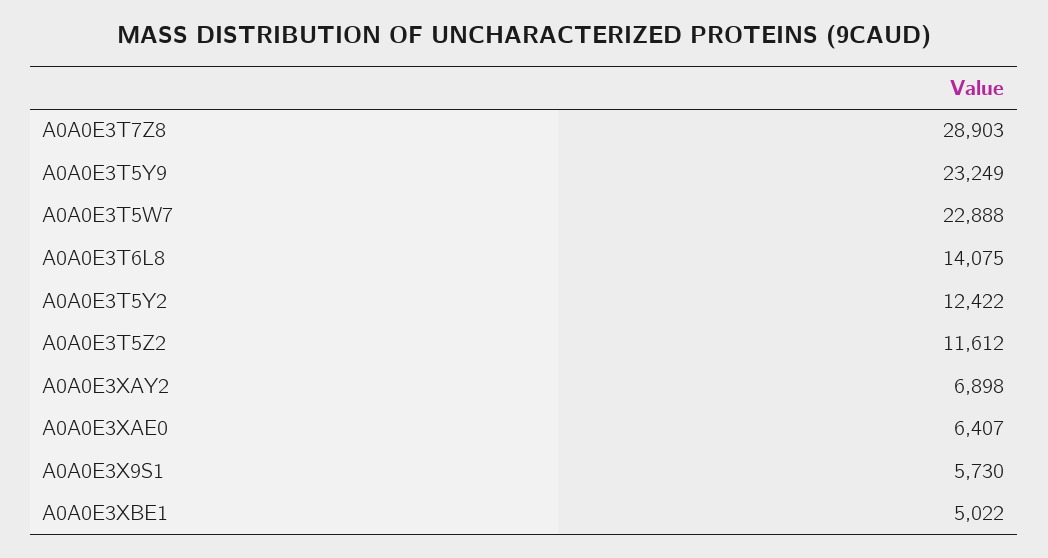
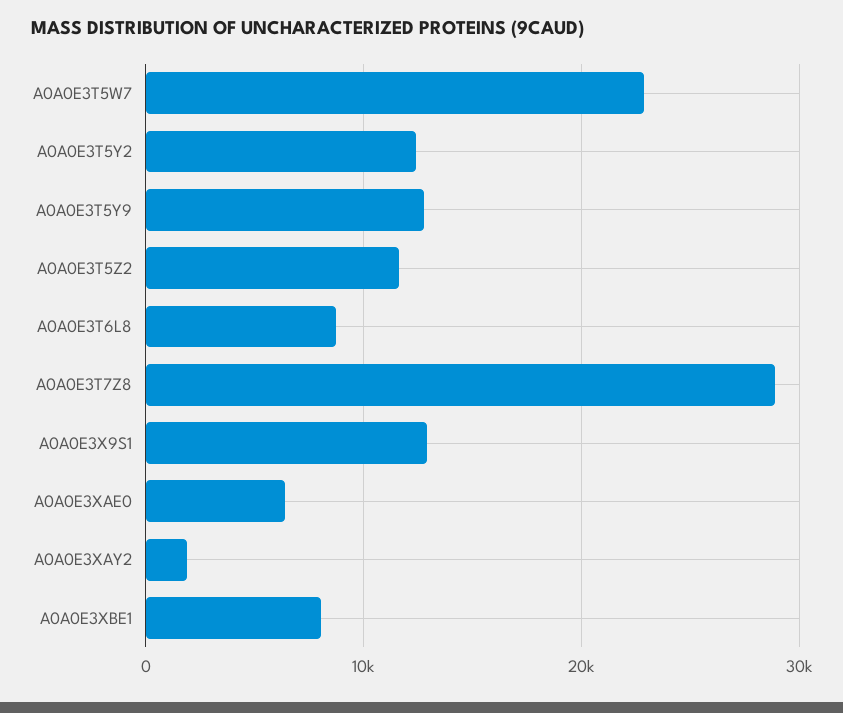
A0A0E3T5Y9: 23249 -> 13000
A0A0E3T6L8: 14075 -> 9000
A0A0E3XAY2: 6898 -> 2000
A0A0E3X9S1: 5730 -> 13000
A0A0E3XBE1: 5022 -> 8000

